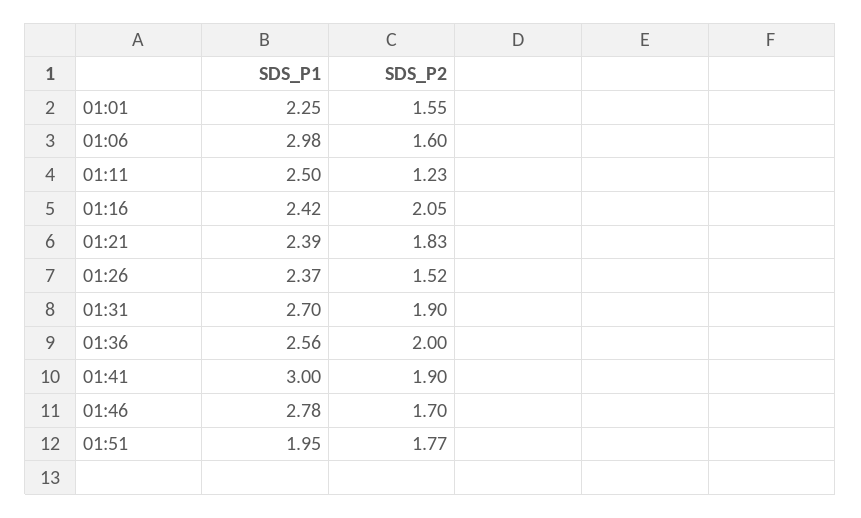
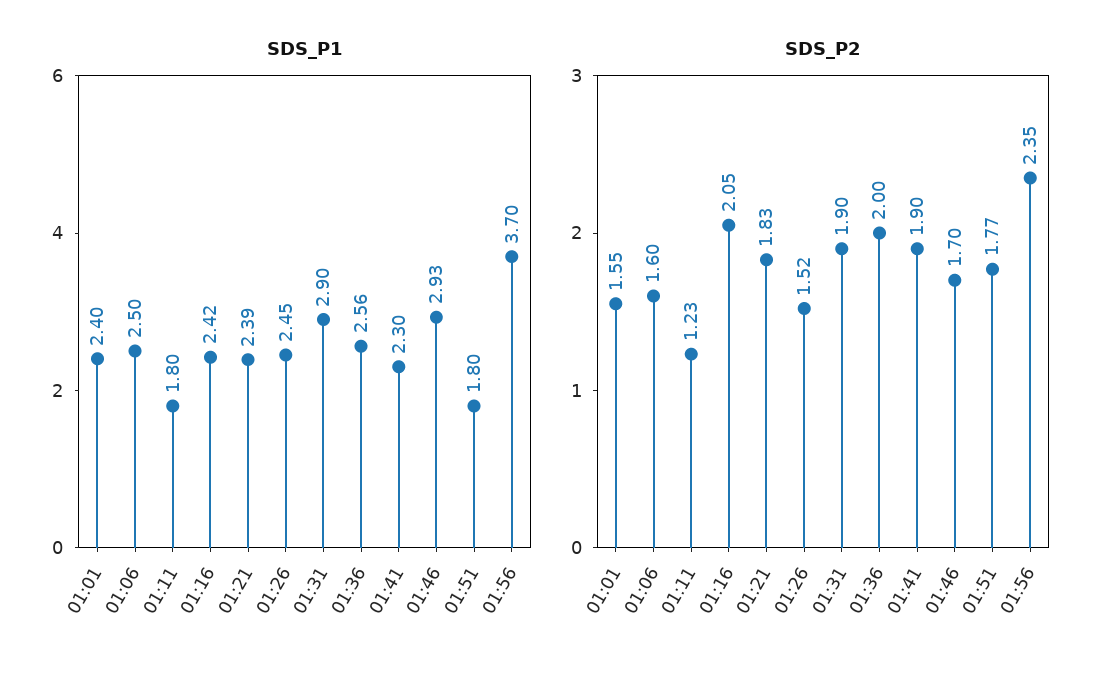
SDS_P1, 01:01: 2.25 -> 2.4
SDS_P1, 01:06: 2.98 -> 2.5
SDS_P1, 01:11: 2.5 -> 1.8
SDS_P1, 01:26: 2.37 -> 2.45
SDS_P1, 01:31: 2.7 -> 2.9
SDS_P1, 01:41: 3 -> 2.3
SDS_P1, 01:46: 2.78 -> 2.93
SDS_P1, 01:51: 1.95 -> 1.8
SDS_P1, 01:56: none -> 3.7
SDS_P2, 01:56: none -> 2.35

